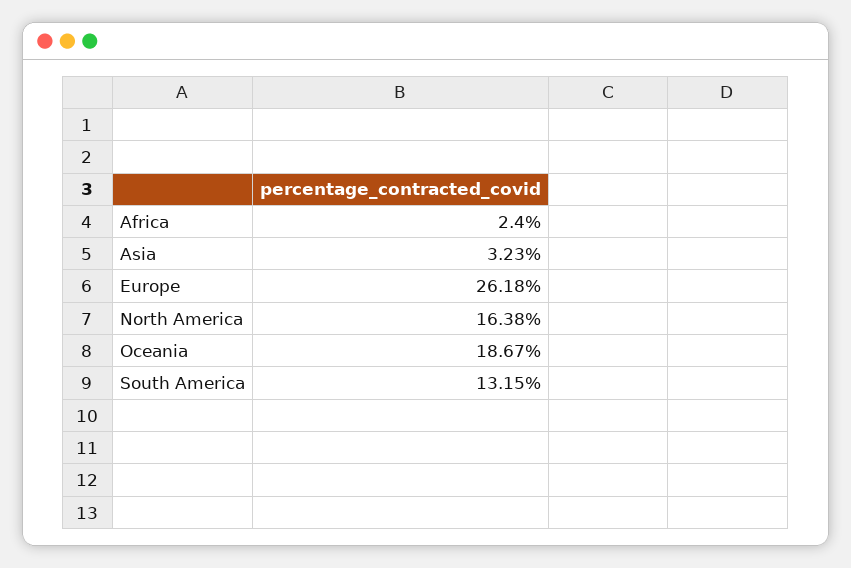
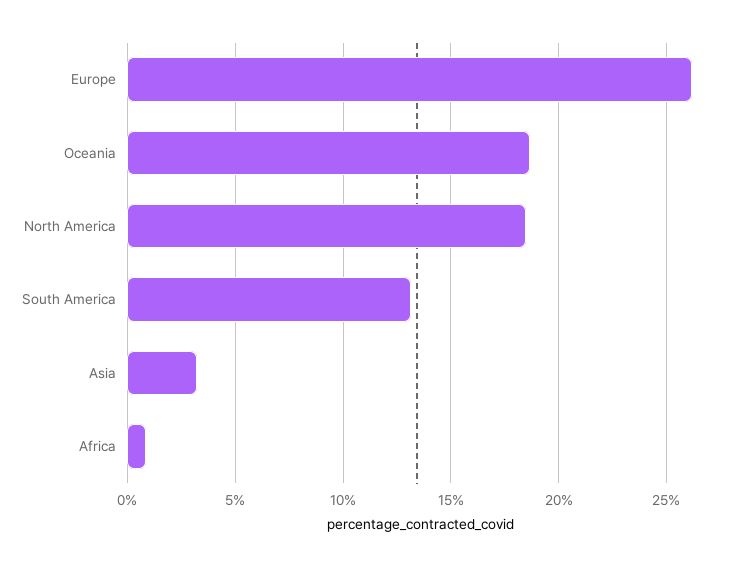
Africa: 2.4 -> 1
North America: 16.38 -> 18.5

